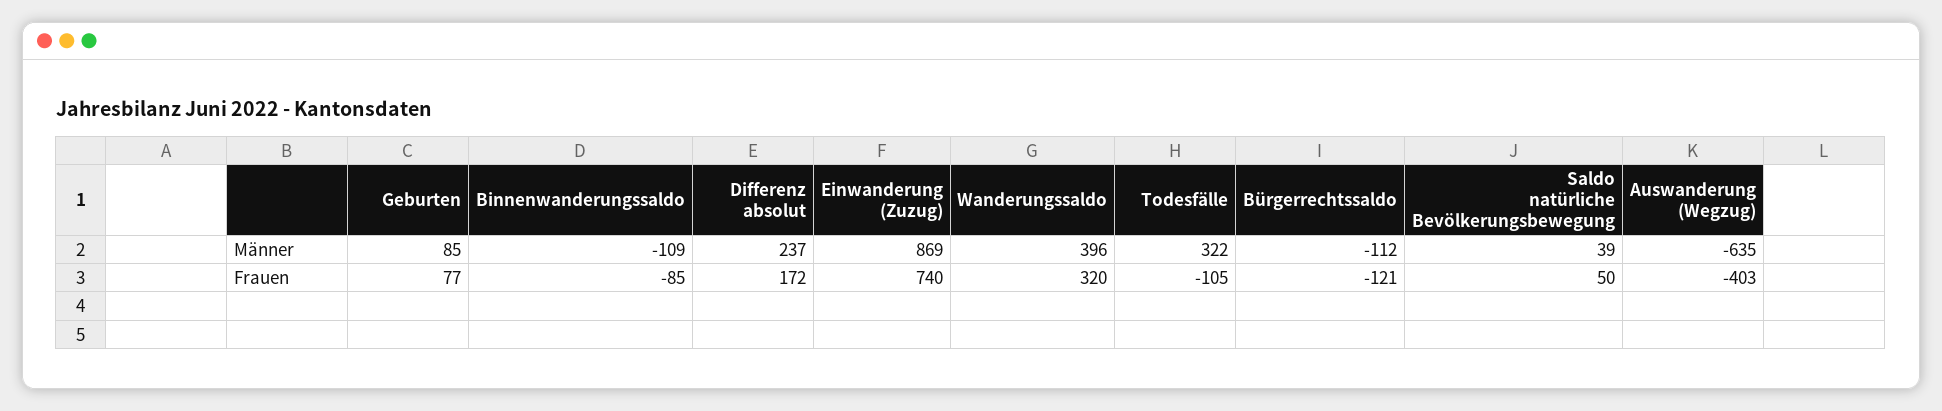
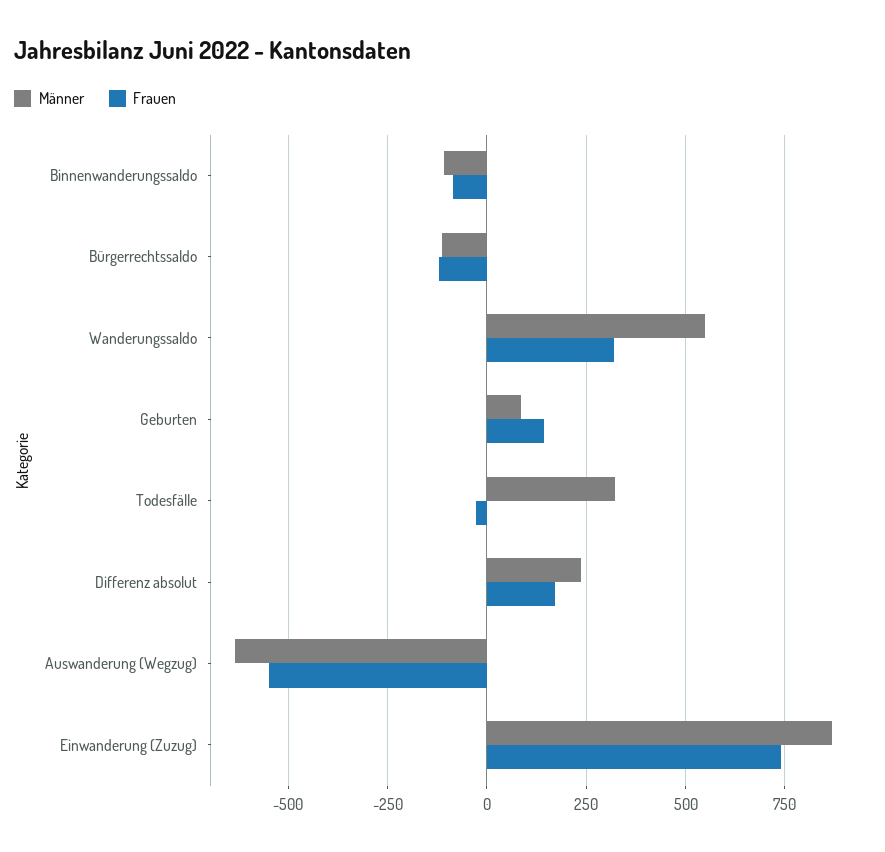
Männer, Wanderungssaldo: 396 -> 550
Männer, Saldo natürliche Bevölkerungsbewegung: 39 -> none
Frauen, Geburten: 77 -> 150
Frauen, Todesfälle: -105 -> -25
Frauen, Saldo natürliche Bevölkerungsbewegung: 50 -> none
Frauen, Auswanderung (Wegzug): -403 -> -550

